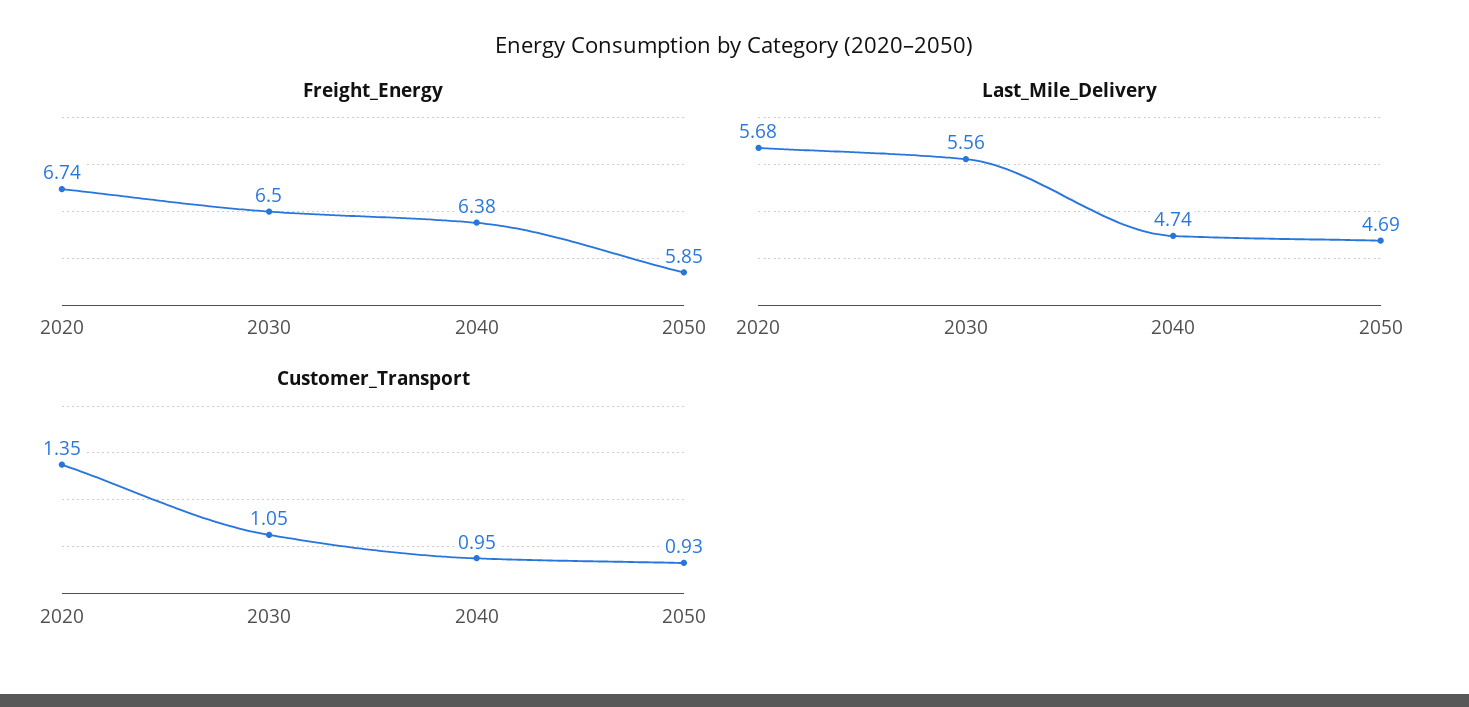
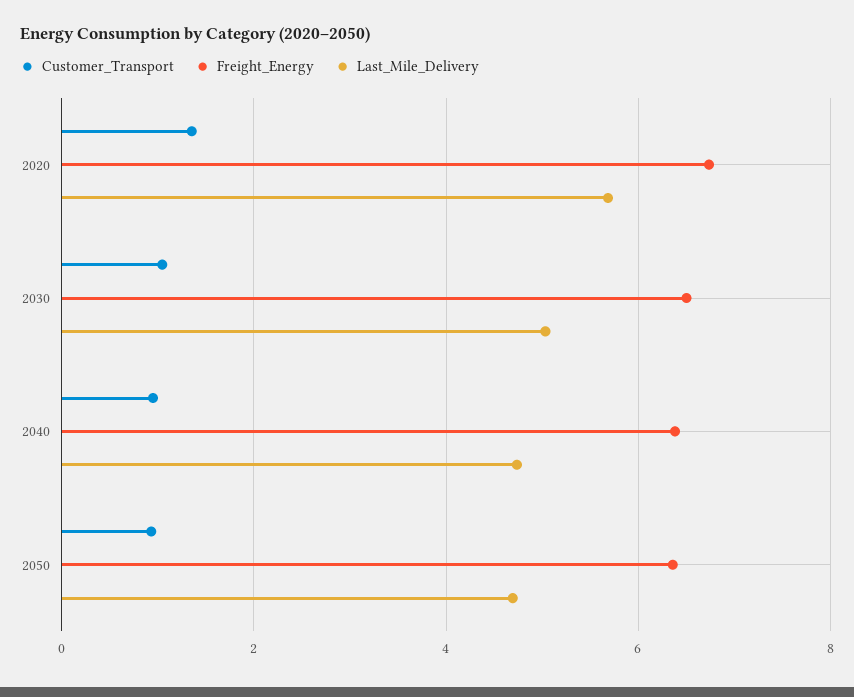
Freight_Energy, 2050: 5.85 -> 6.4
Last_Mile_Delivery, 2030: 5.56 -> 5

